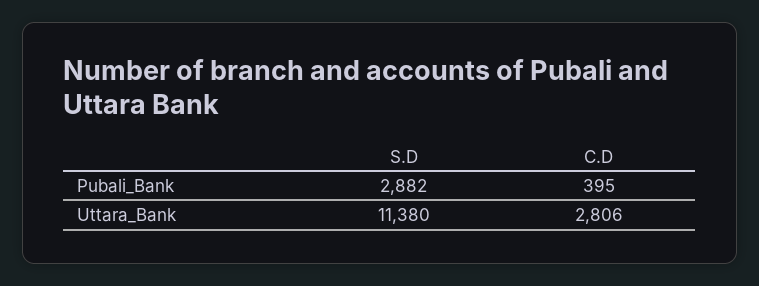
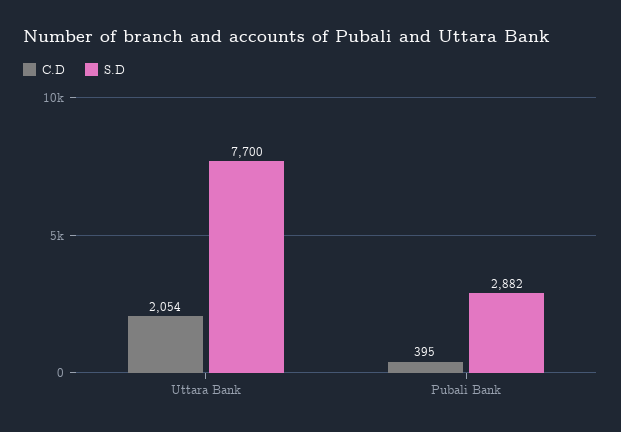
S.D, Uttara_Bank: 11380 -> 7700
C.D, Uttara_Bank: 2806 -> 2054

